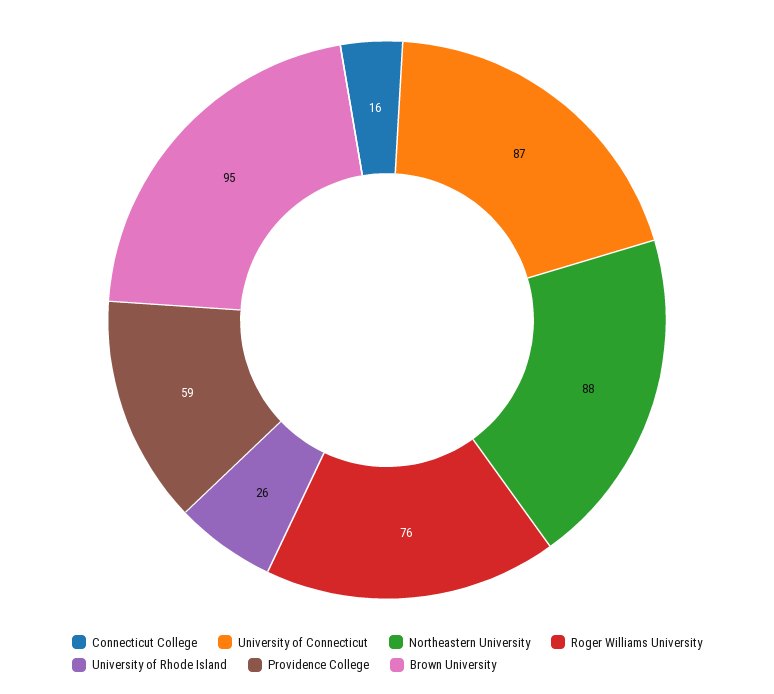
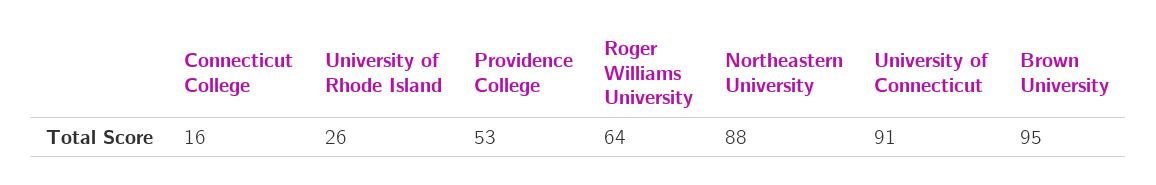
University of Connecticut: 87 -> 91
Roger Williams University: 76 -> 64
Providence College: 59 -> 53

